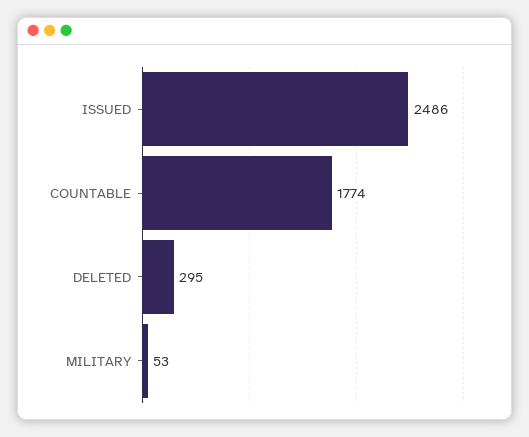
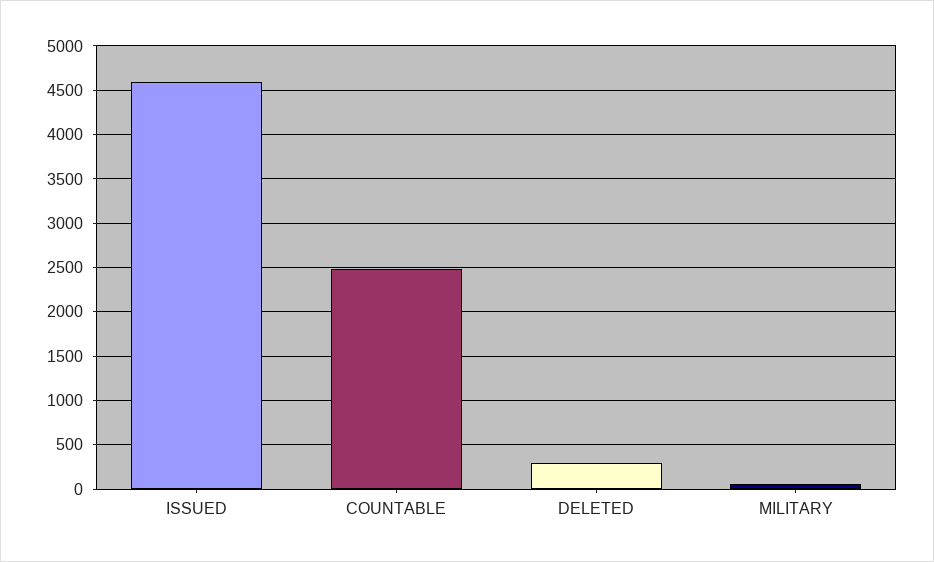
ISSUED: 2486 -> 4600
COUNTABLE: 1774 -> 2500

